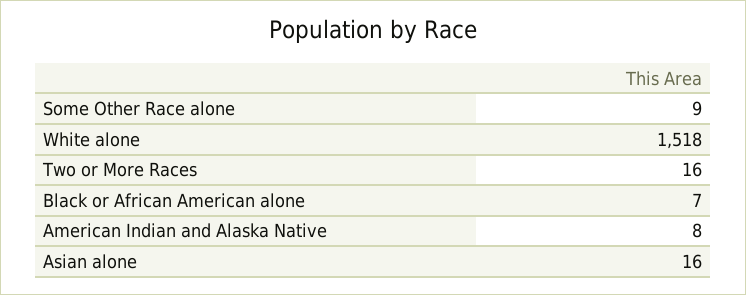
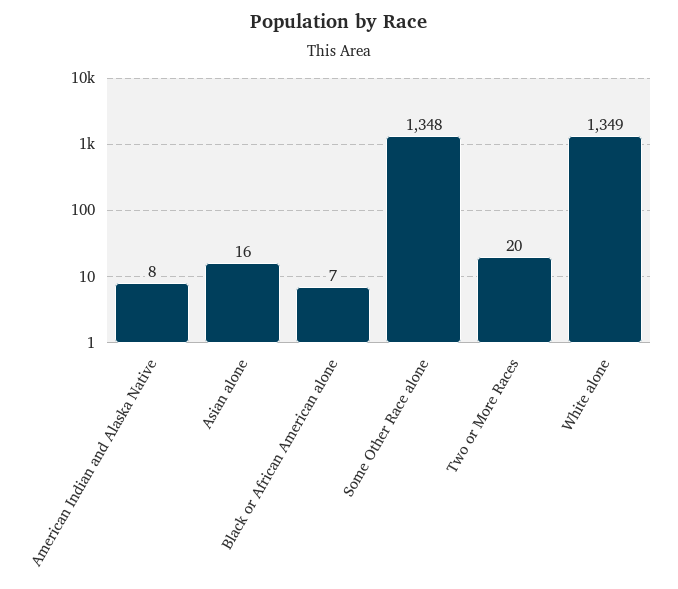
Some Other Race alone: 9 -> 1348
White alone: 1518 -> 1349
Two or More Races: 16 -> 20

